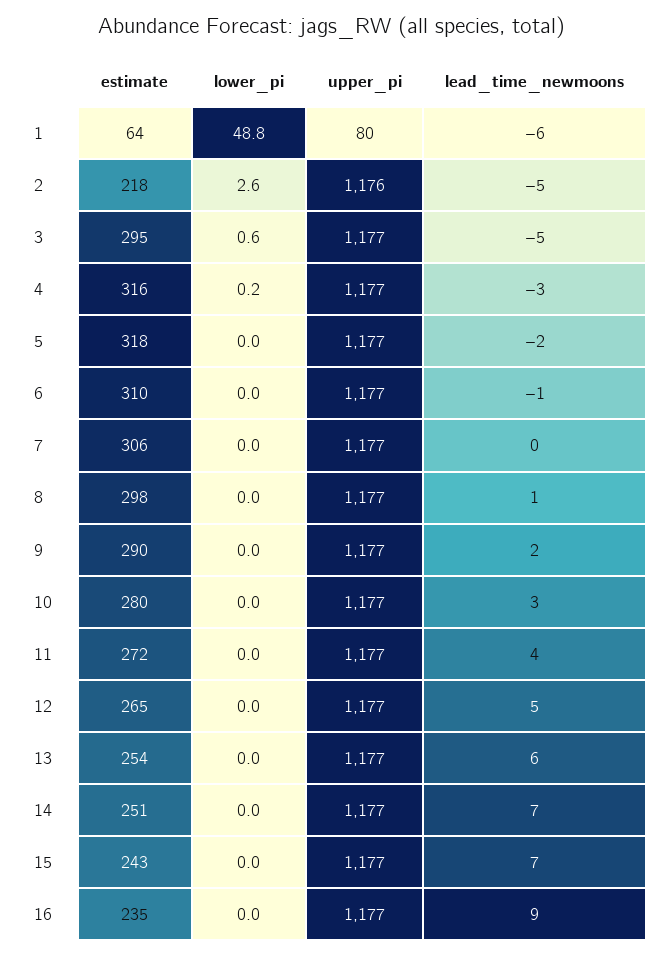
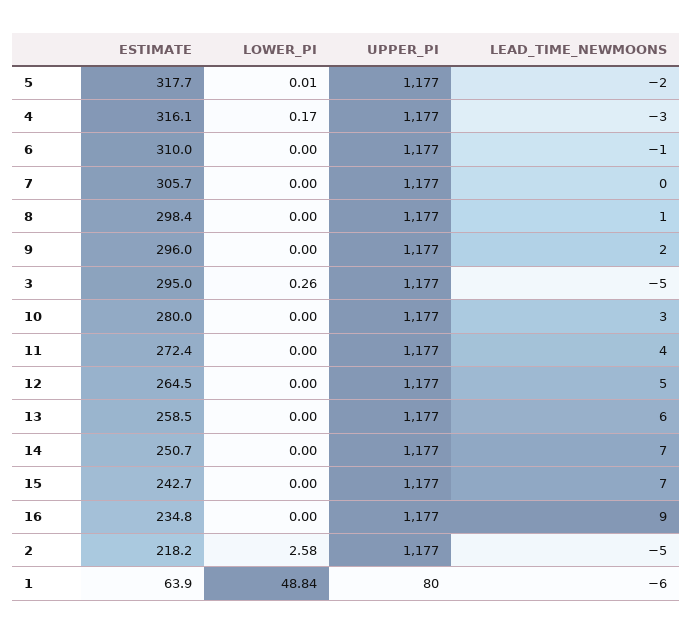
upper_pi, 2: 1176 -> 1177
lower_pi, 3: 0.6 -> 0.26
estimate, 9: 290 -> 296
estimate, 13: 254 -> 258.5

